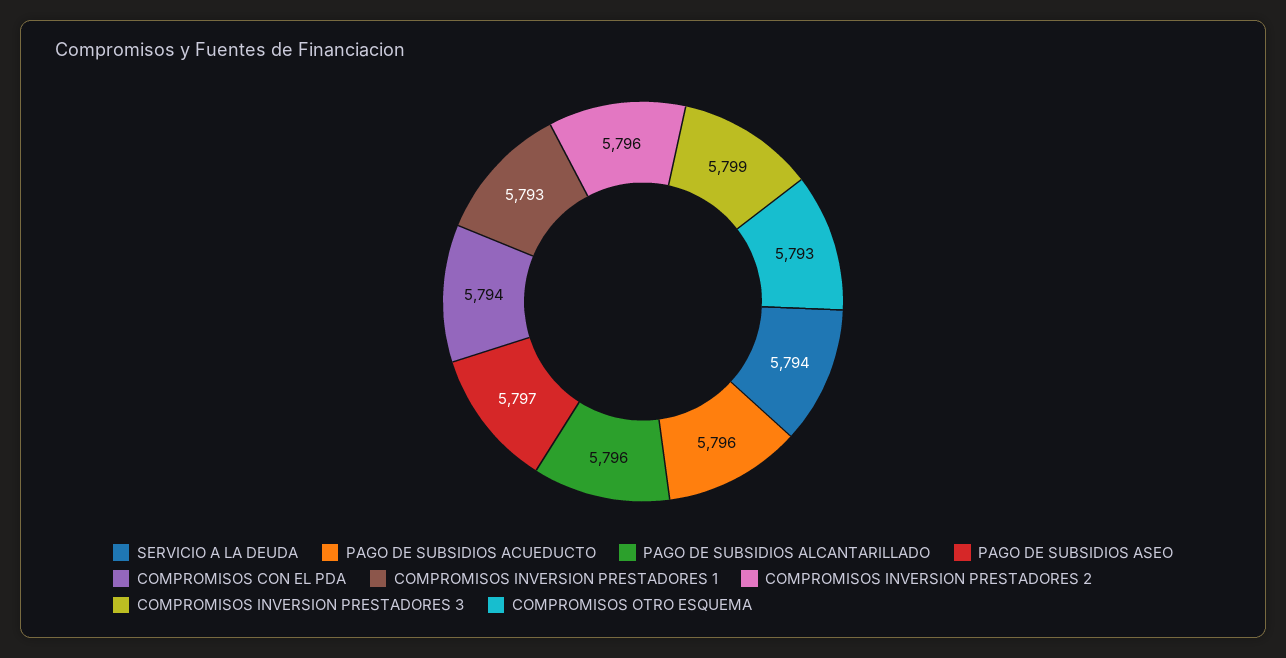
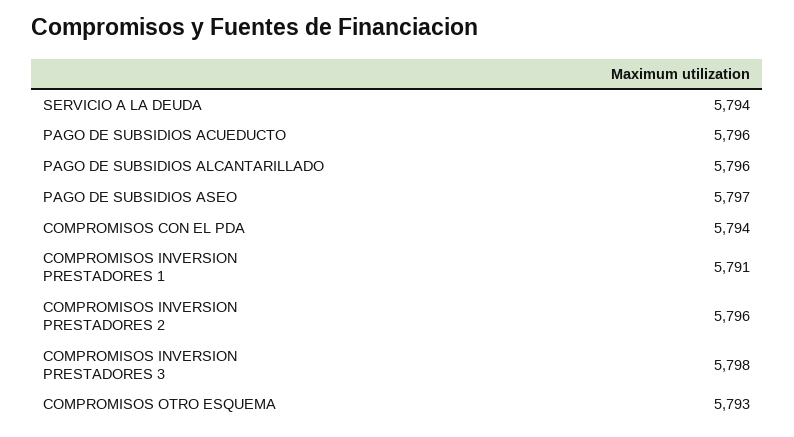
COMPROMISOS INVERSION PRESTADORES 1: 5793 -> 5791
COMPROMISOS INVERSION PRESTADORES 3: 5799 -> 5798

